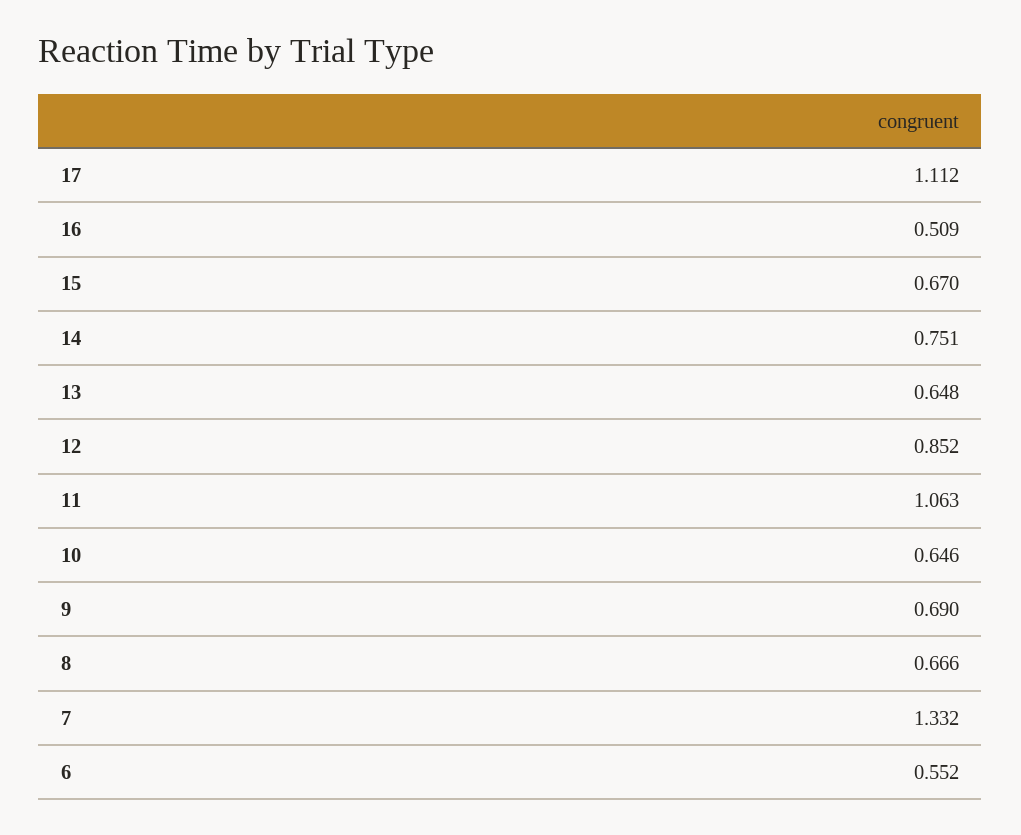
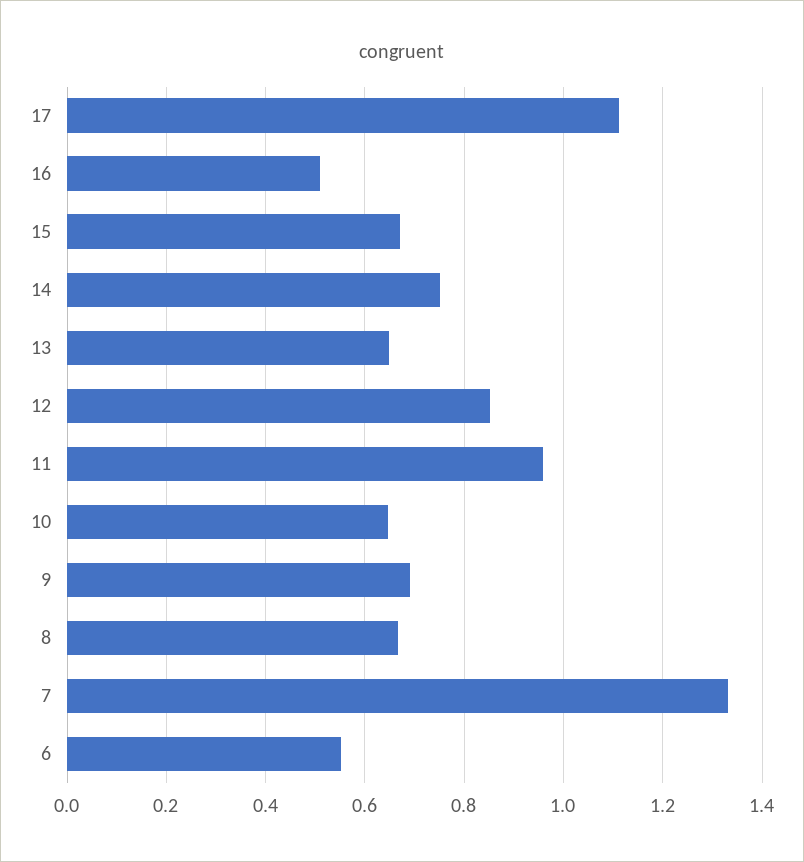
11: 1.063 -> 0.96

